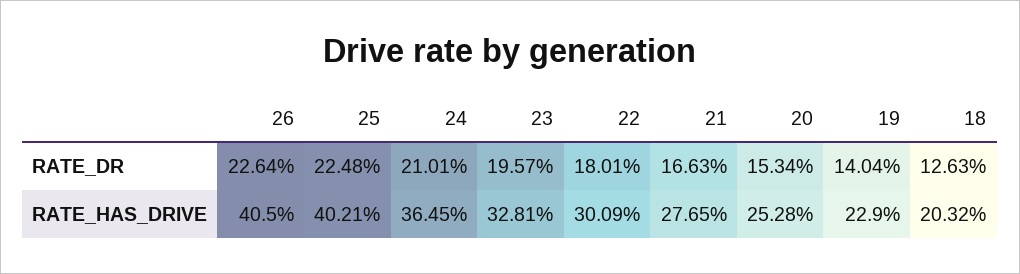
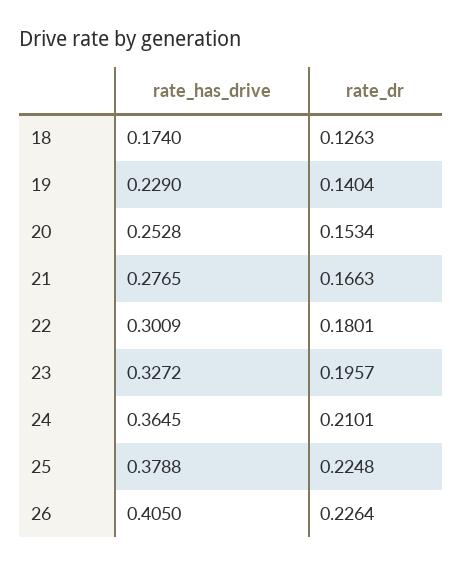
25, RATE_HAS_DRIVE: 0.4021 -> 0.3788
23, RATE_HAS_DRIVE: 0.3281 -> 0.3272
18, RATE_HAS_DRIVE: 0.2032 -> 0.174

